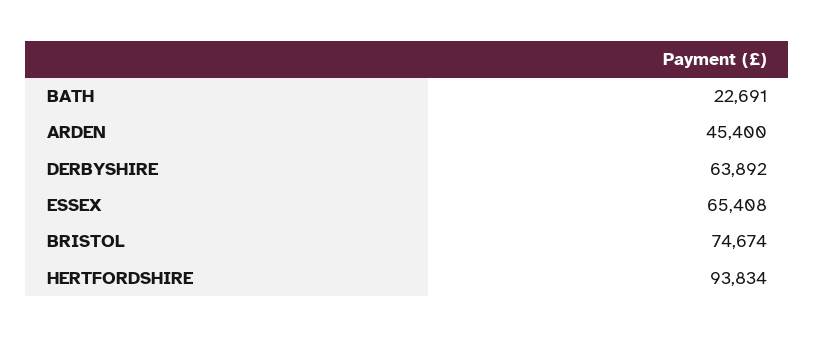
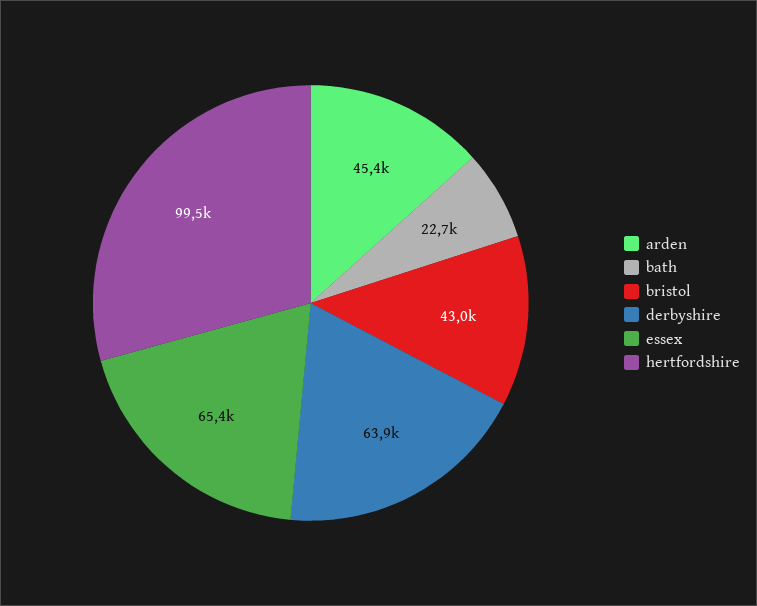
BRISTOL: 74674 -> 43000
HERTFORDSHIRE: 93834 -> 99500

